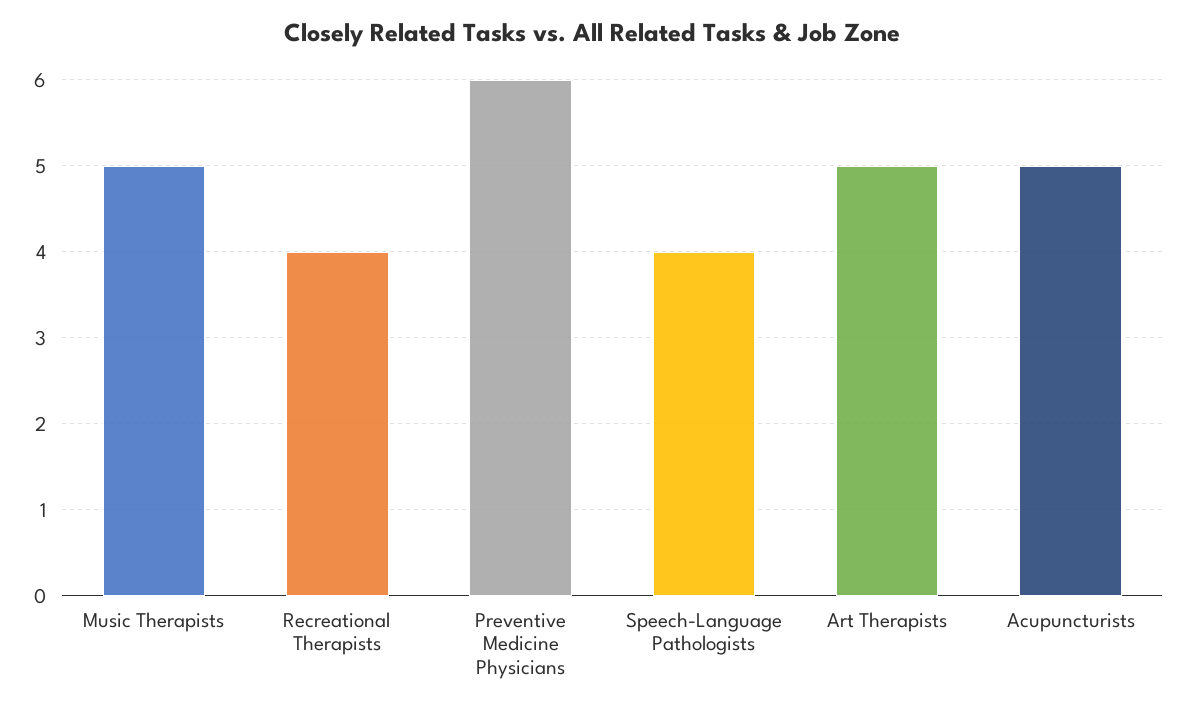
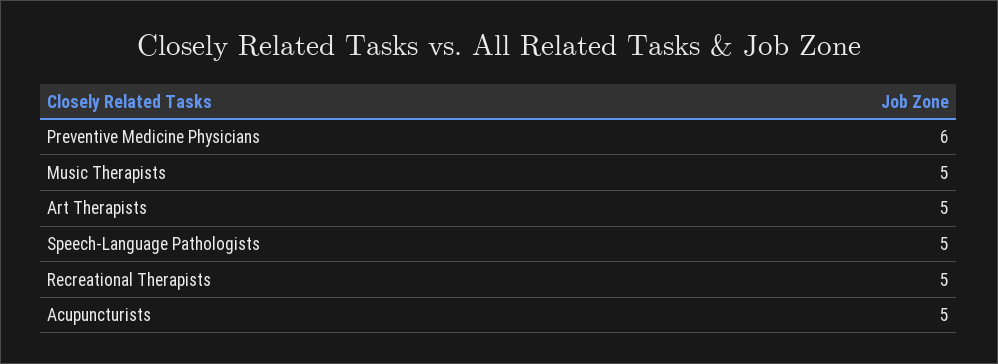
Recreational Therapists: 4 -> 5
Speech-Language Pathologists: 4 -> 5

